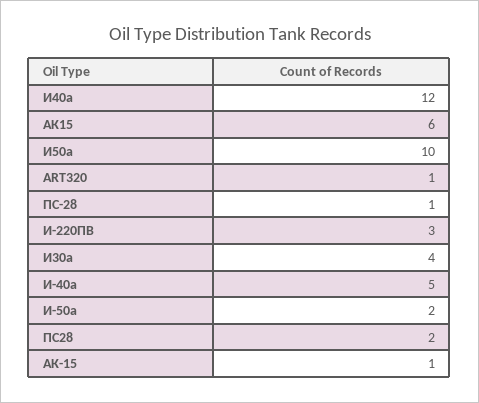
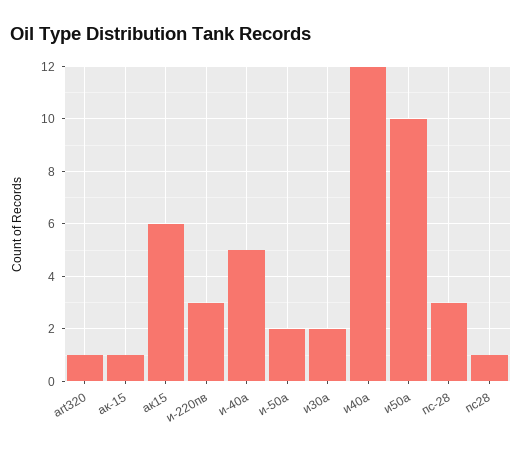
ПС-28: 1 -> 3
И30а: 4 -> 2
ПС28: 2 -> 1

